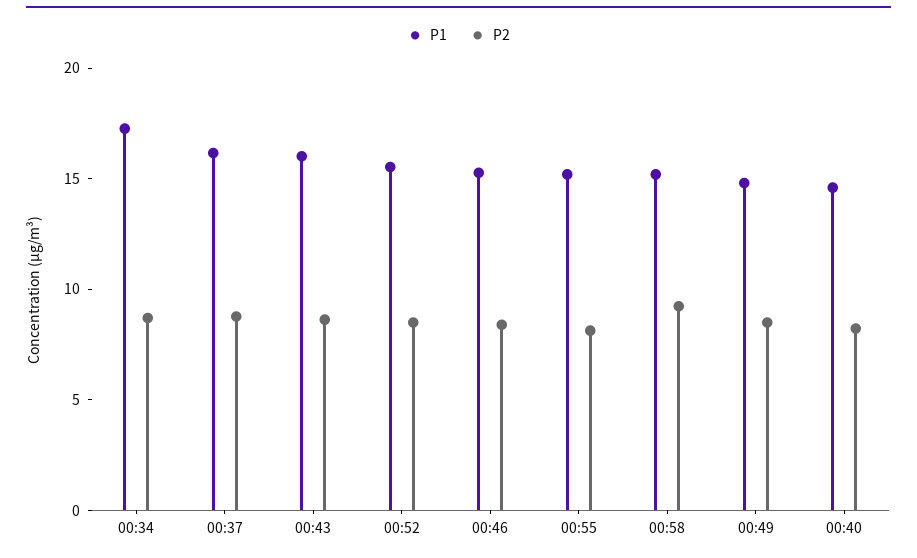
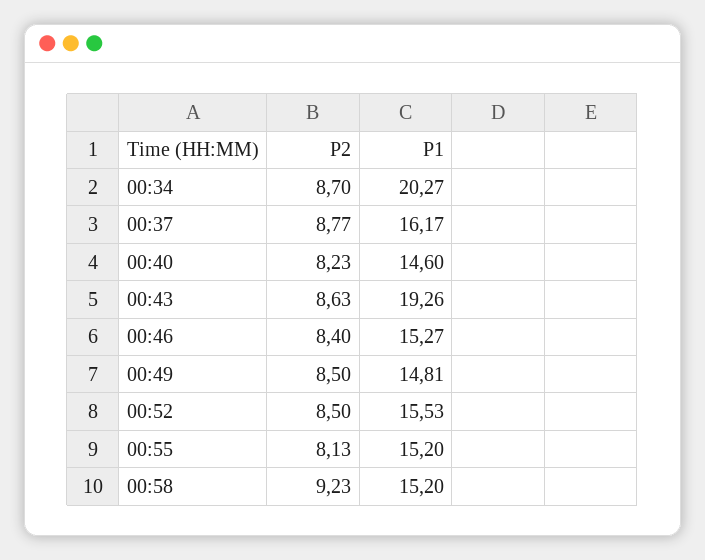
P1, 00:34: 17 -> 20.27
P1, 00:43: 16 -> 19.26

